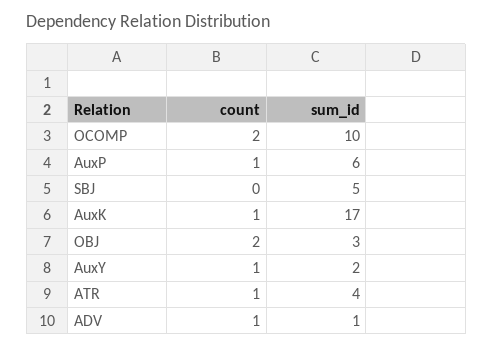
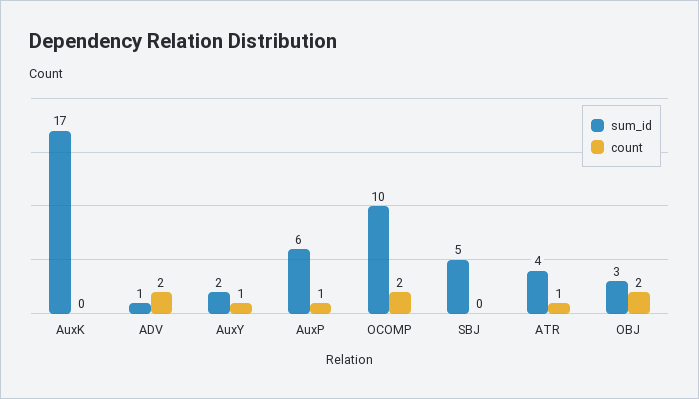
count, AuxK: 1 -> 0
count, ADV: 1 -> 2

